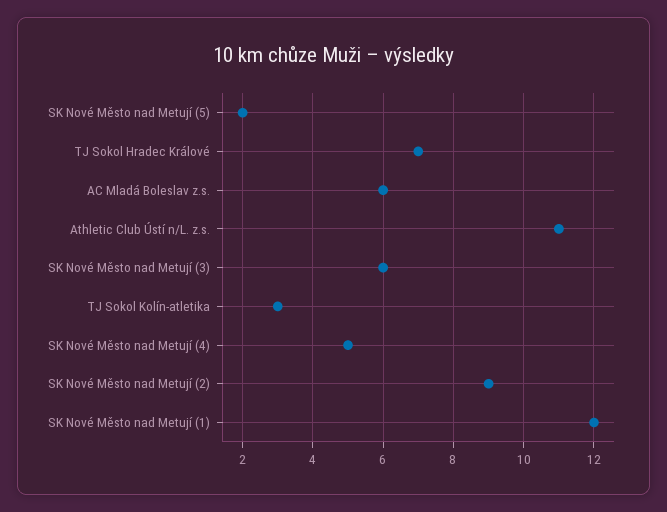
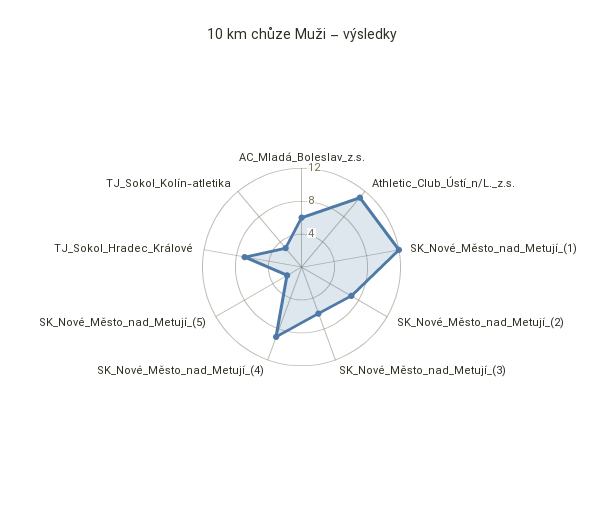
SK Nové Město nad Metují (4): 5 -> 9
SK Nové Město nad Metují (2): 9 -> 7

